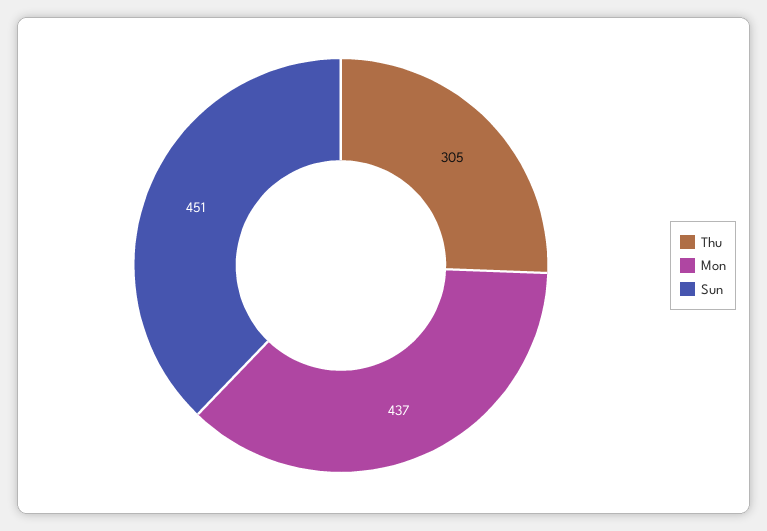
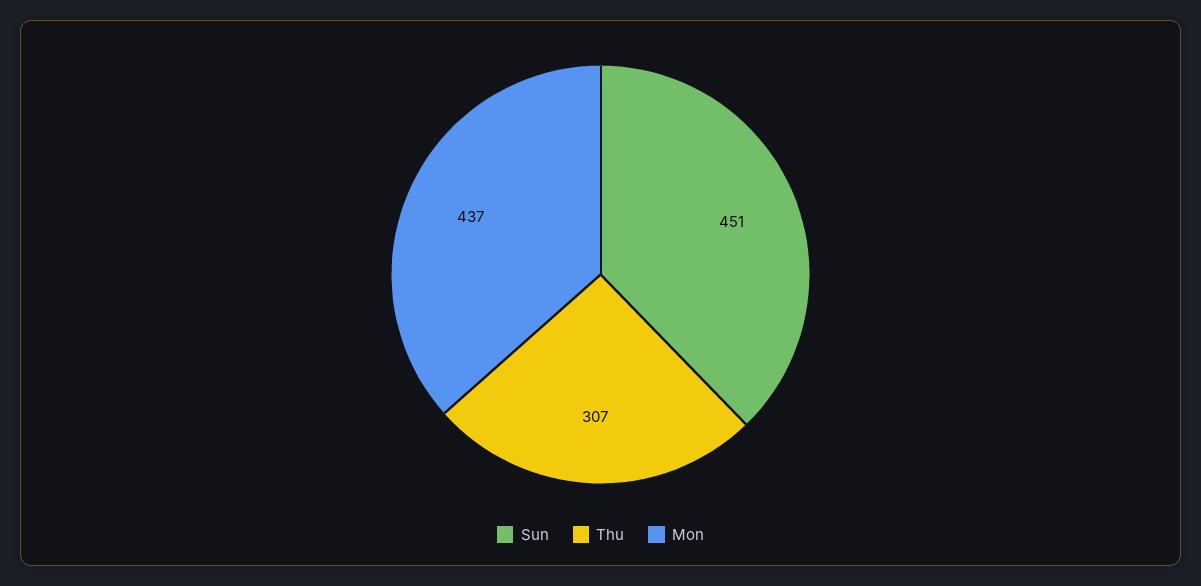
Thu: 305 -> 307

